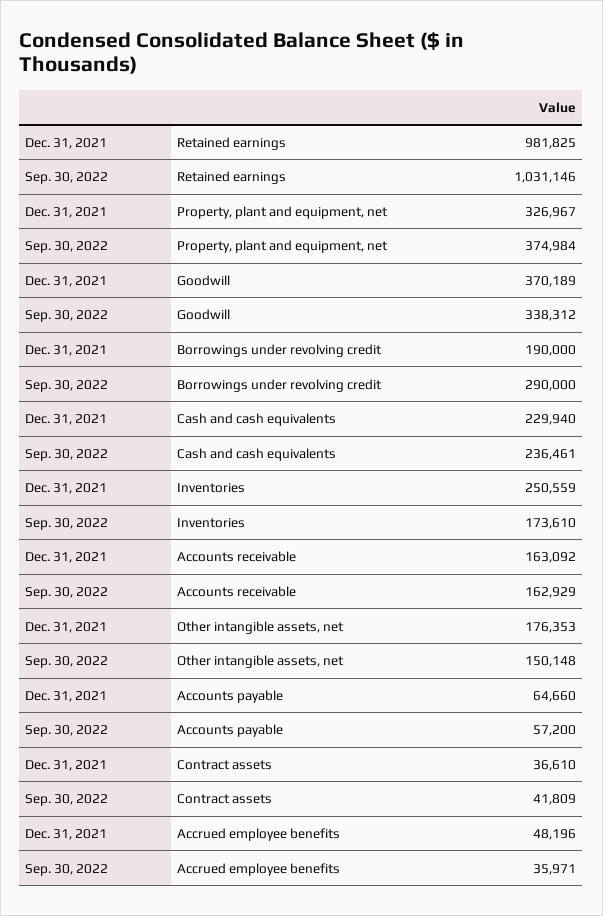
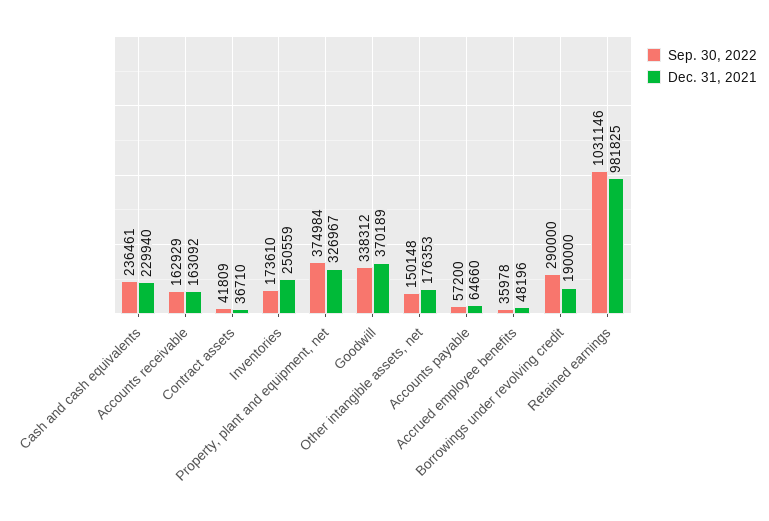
Dec. 31, 2021, Contract assets: 36610 -> 36710
Sep. 30, 2022, Accrued employee benefits: 35971 -> 35978

